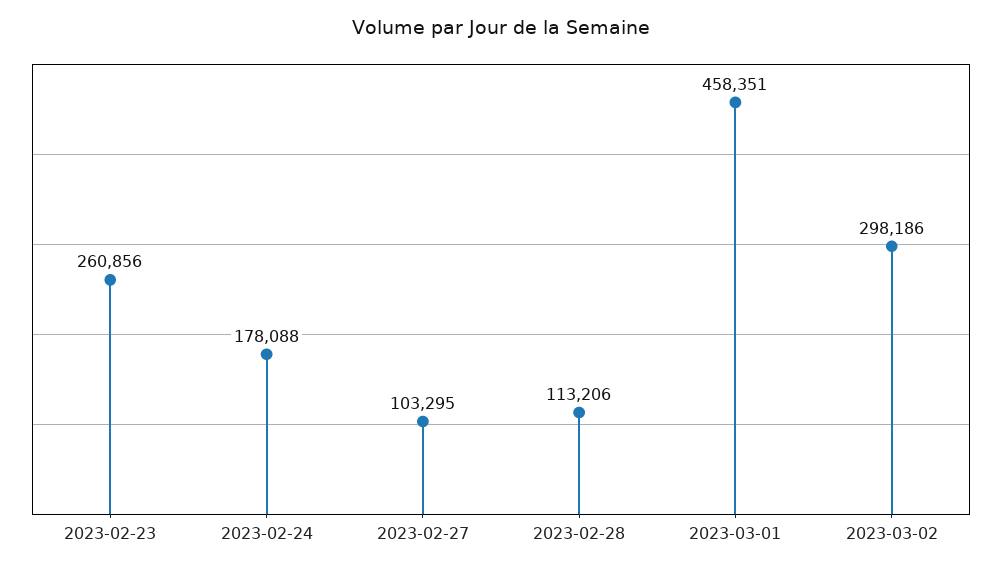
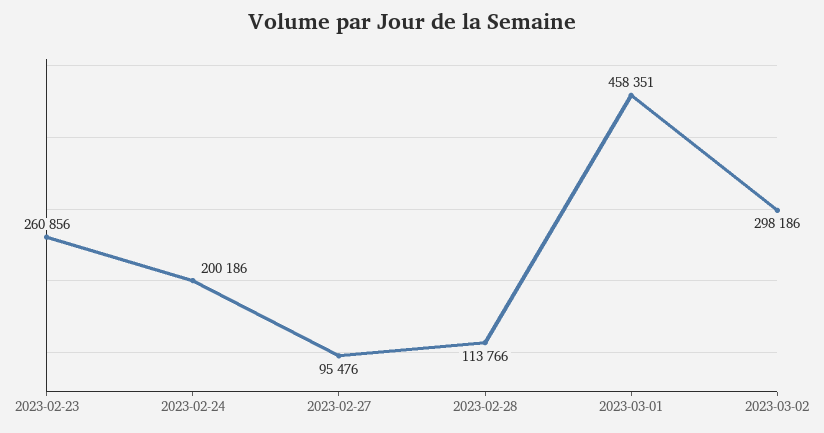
2023-02-24: 178088 -> 200186
2023-02-27: 103295 -> 95476
2023-02-28: 113206 -> 113766

